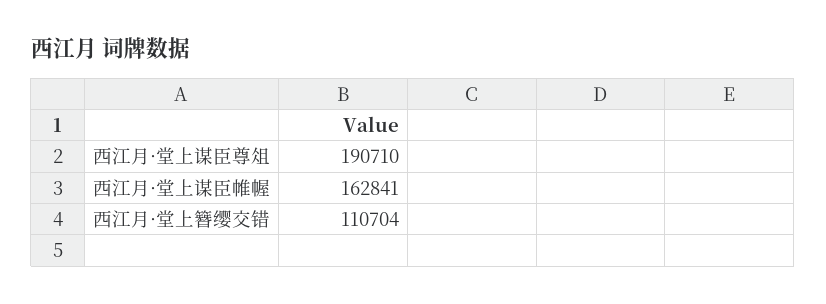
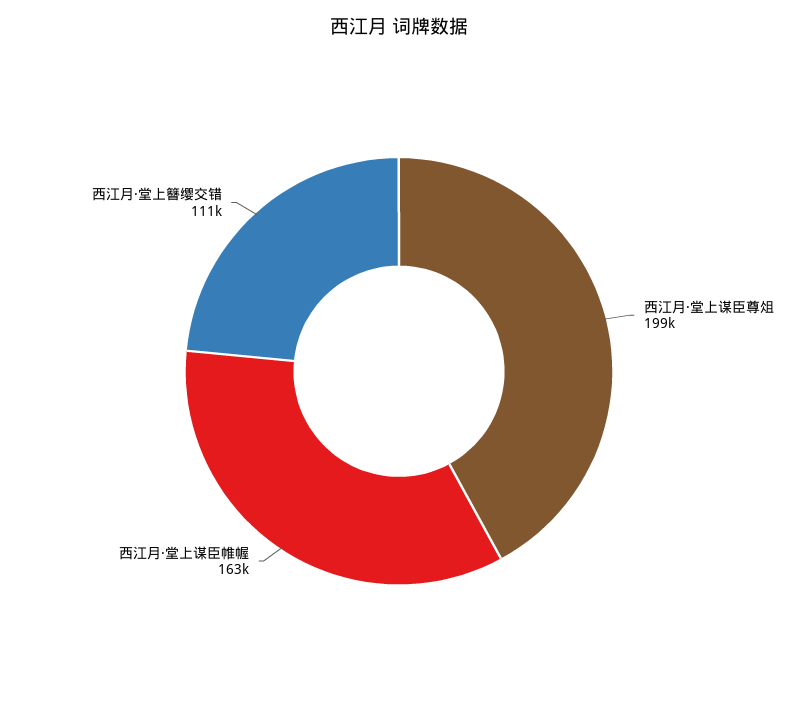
西江月·堂上谋臣尊俎: 190710 -> 199000

